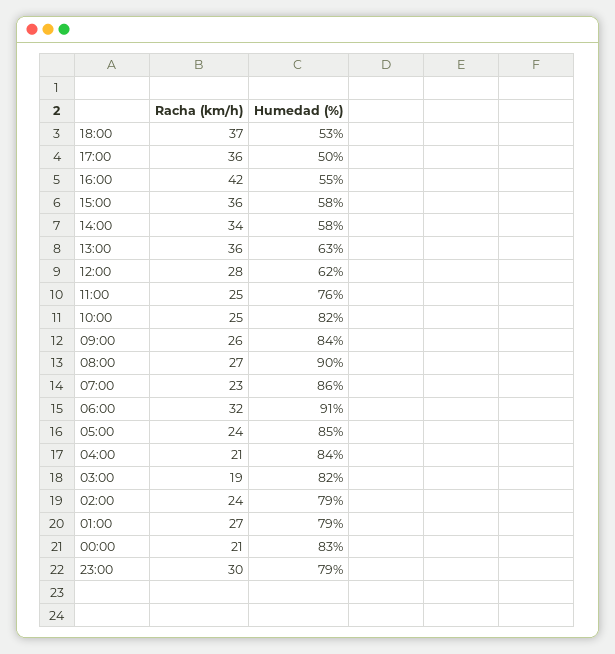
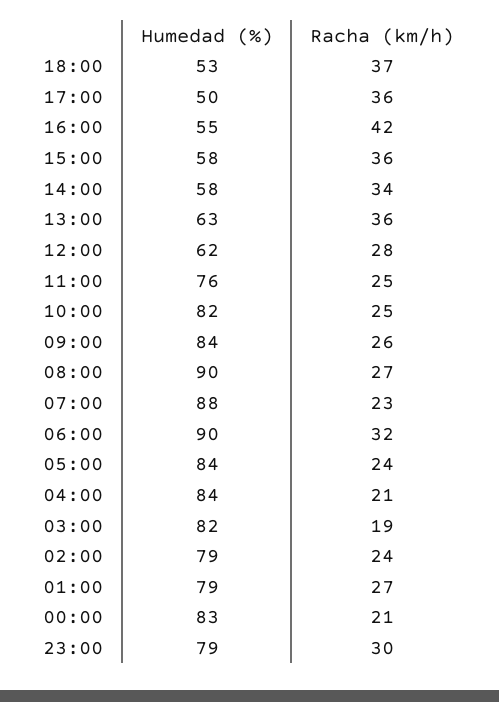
Humedad (%), 07:00: 86 -> 88
Humedad (%), 06:00: 91 -> 90
Humedad (%), 05:00: 85 -> 84

